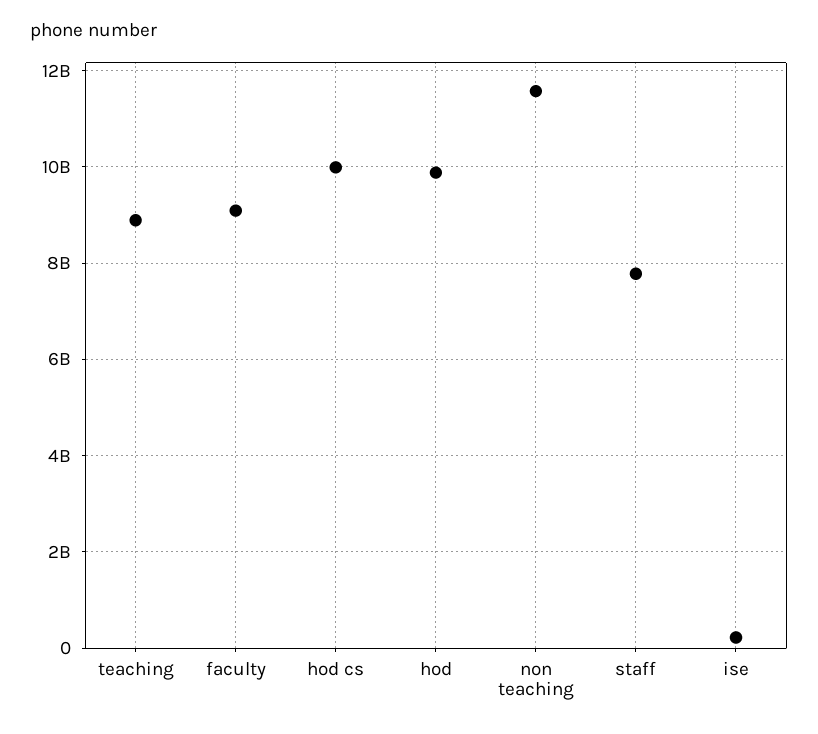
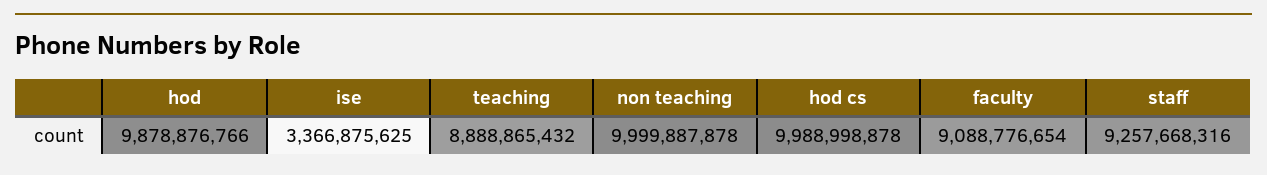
non teaching: 11600000000 -> 9999887878
staff: 7800000000 -> 9257668316
ise: 200000000 -> 3366875625

